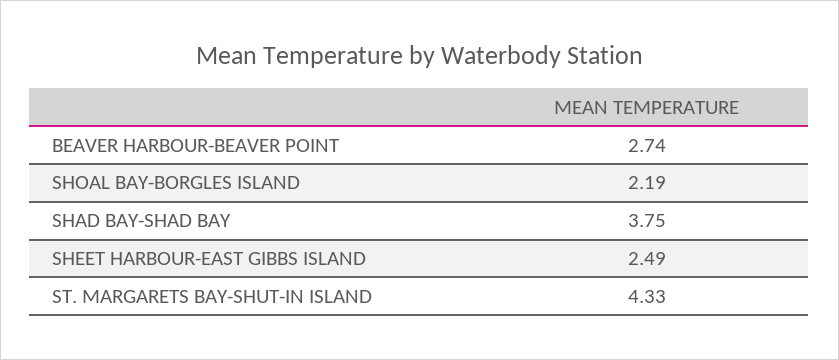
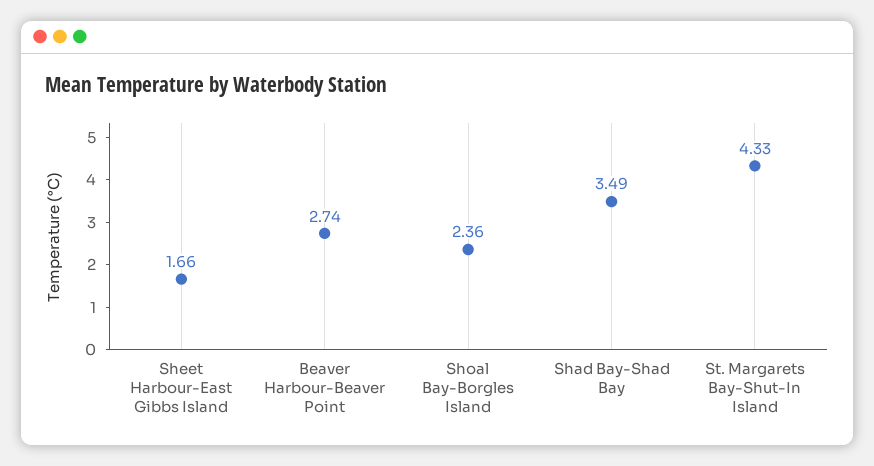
SHOAL BAY-BORGLES ISLAND: 2.19 -> 2.36
SHAD BAY-SHAD BAY: 3.75 -> 3.49
SHEET HARBOUR-EAST GIBBS ISLAND: 2.49 -> 1.66

